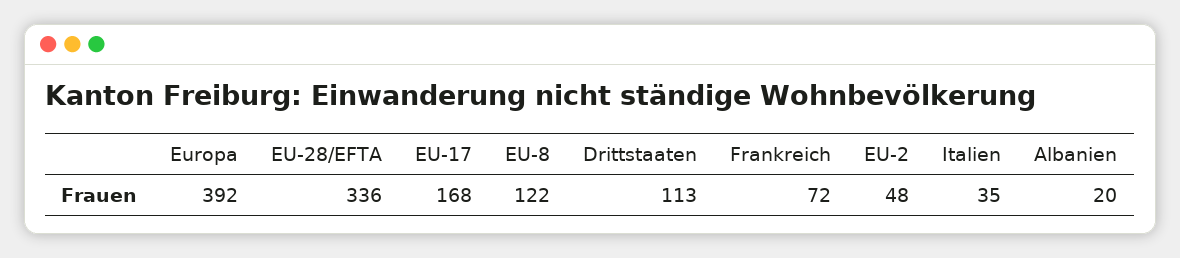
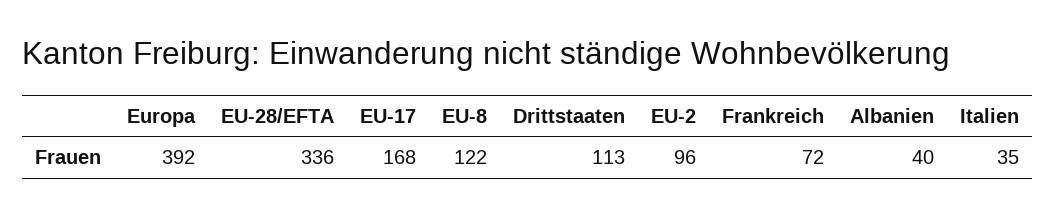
EU-2: 48 -> 96
Albanien: 20 -> 40

